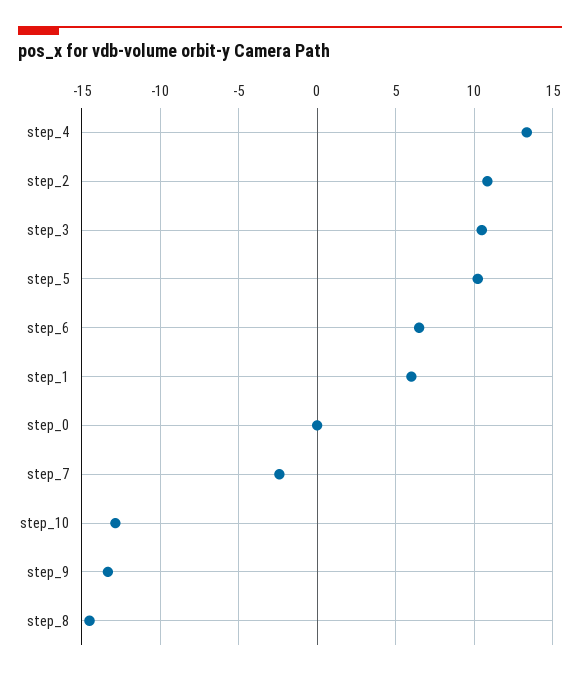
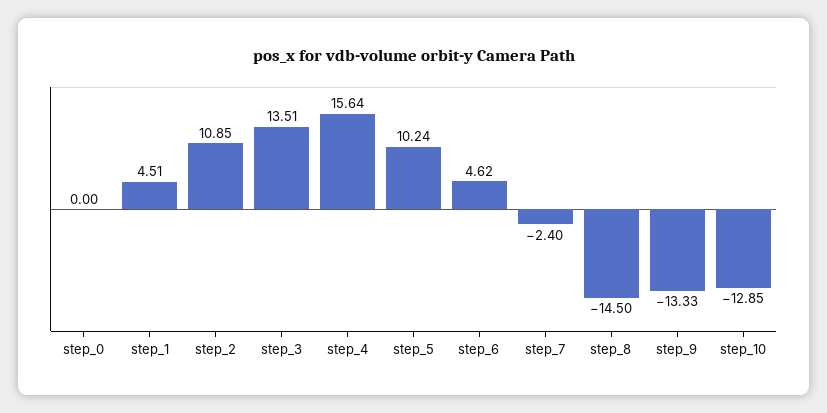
step_4: 13.5 -> 15.64
step_3: 10.5 -> 13.51
step_6: 6.5 -> 4.62
step_1: 6 -> 4.51

